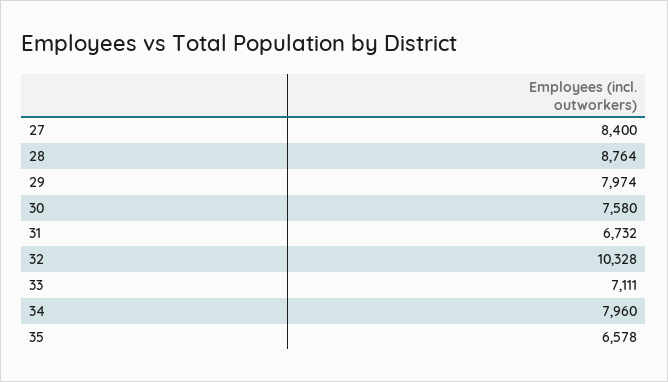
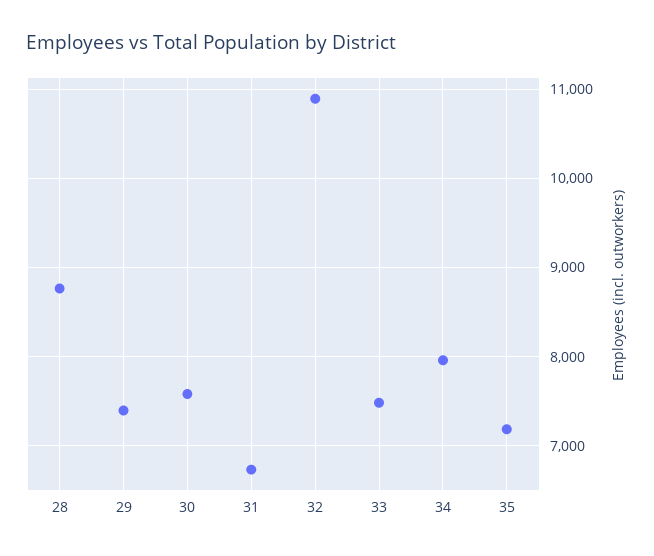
27: 8400 -> none
29: 7974 -> 7400
32: 10328 -> 10900
33: 7111 -> 7500
35: 6578 -> 7200

